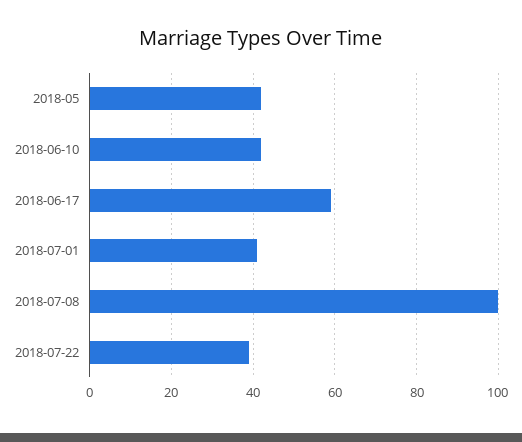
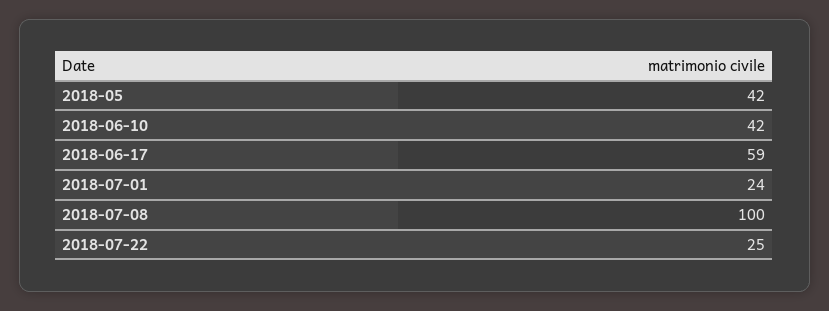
2018-07-01: 40 -> 24
2018-07-22: 40 -> 25

